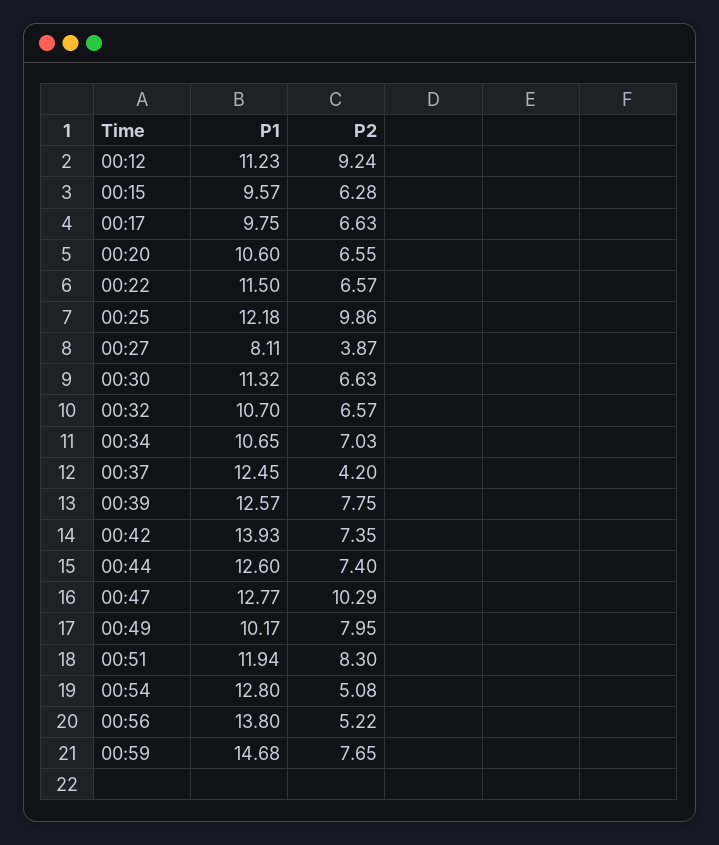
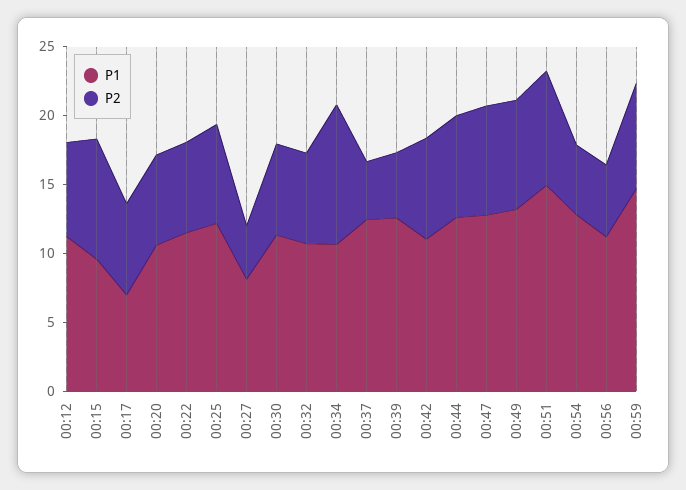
P2, 00:12: 9.24 -> 7
P2, 00:15: 6.28 -> 9
P1, 00:17: 9.75 -> 7
P2, 00:25: 9.86 -> 7
P2, 00:34: 7.03 -> 10
P2, 00:39: 7.75 -> 5
P1, 00:42: 13.93 -> 11
P2, 00:47: 10.29 -> 8
P1, 00:49: 10.17 -> 13
P1, 00:51: 11.94 -> 15
P1, 00:56: 13.8 -> 11

